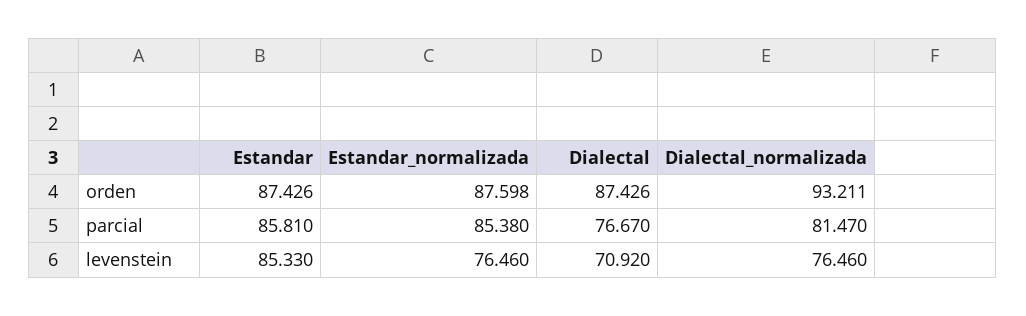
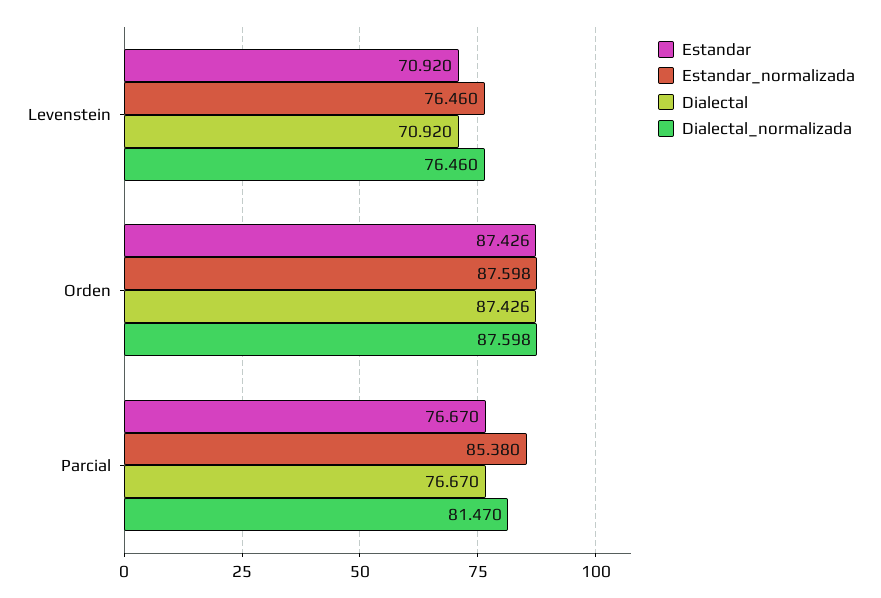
Dialectal_normalizada, orden: 93.211 -> 87.598
Estandar, parcial: 85.81 -> 76.67
Estandar, levenstein: 85.33 -> 70.92

